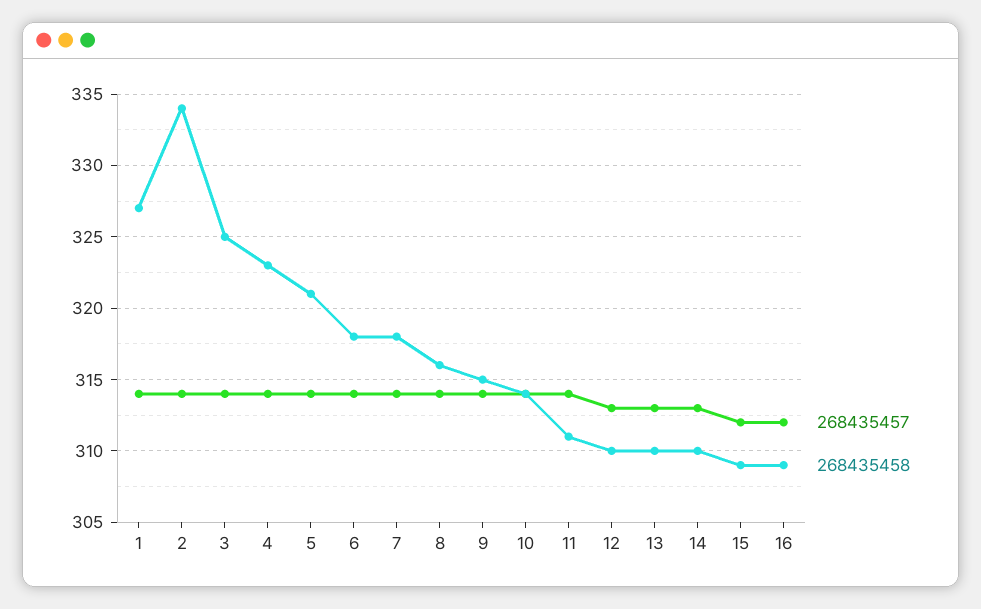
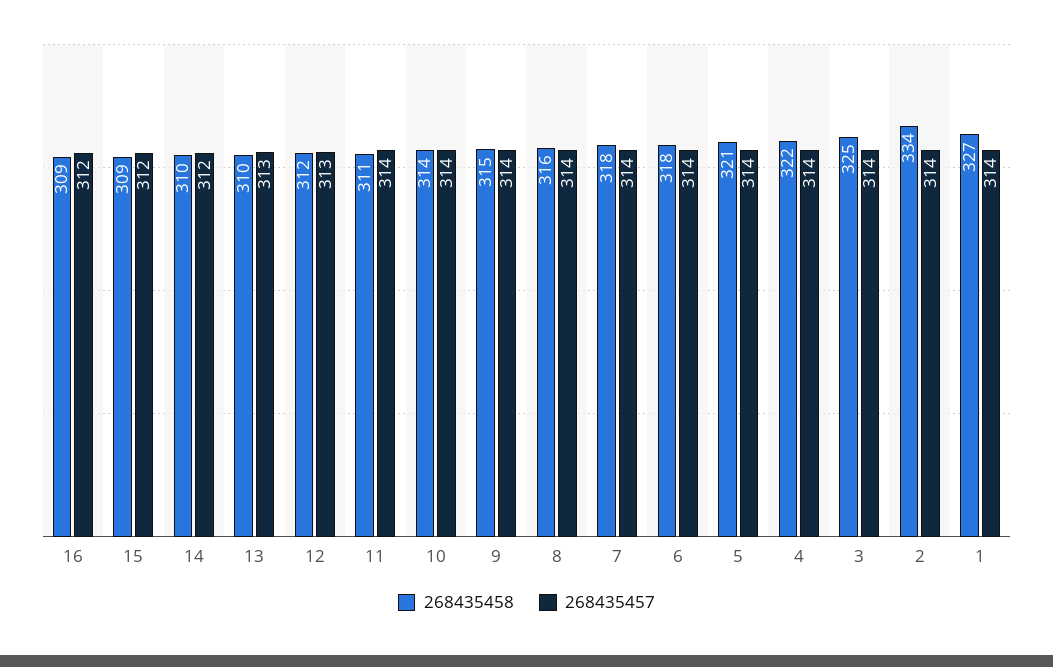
268435458, 4: 323 -> 322
268435458, 12: 310 -> 312
268435457, 14: 313 -> 312

